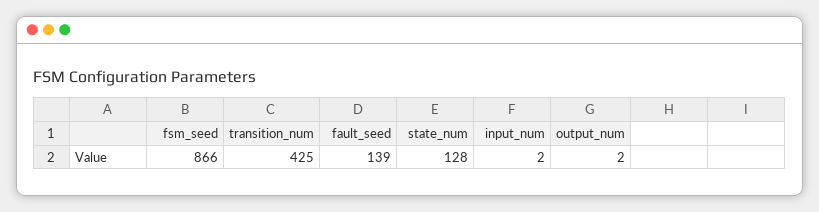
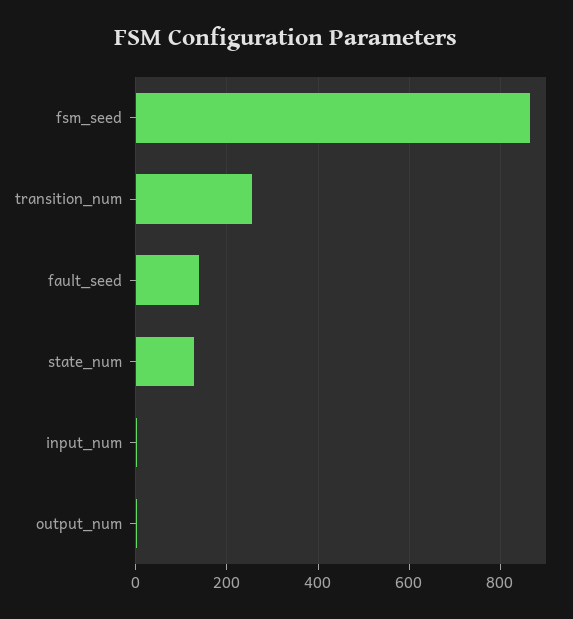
transition_num: 425 -> 260

